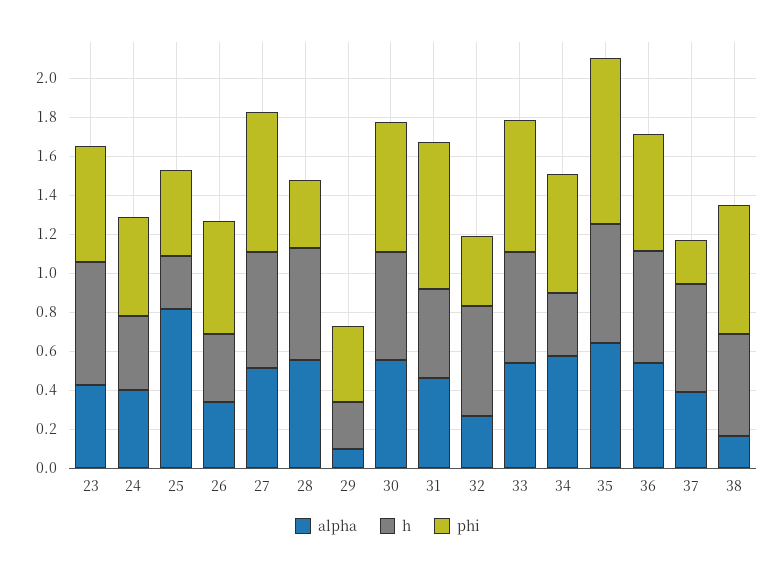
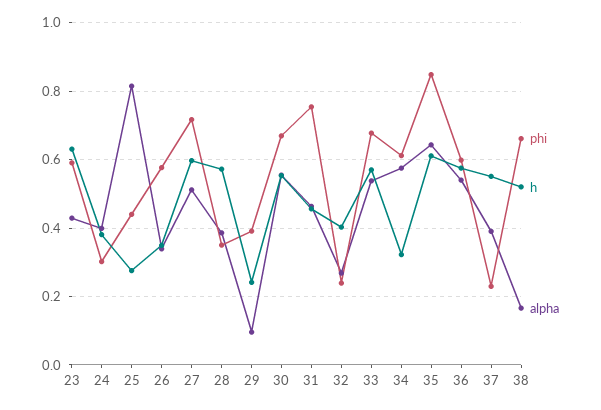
phi, 24: 0.5 -> 0.3
alpha, 28: 0.55 -> 0.38
h, 32: 0.55 -> 0.4
phi, 32: 0.35 -> 0.24

